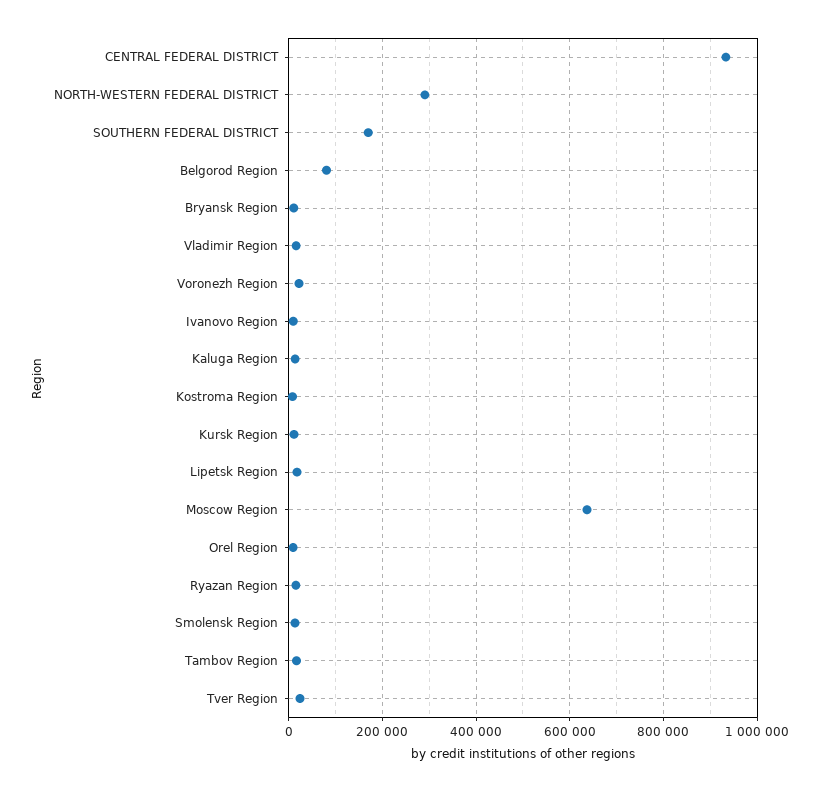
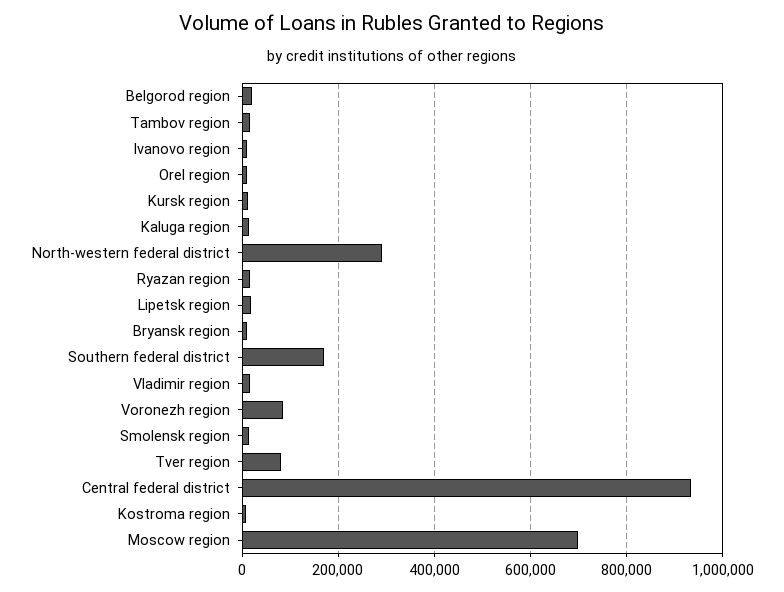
Belgorod Region: 80000 -> 20000
Voronezh Region: 20000 -> 80000
Moscow Region: 640000 -> 700000
Tver Region: 20000 -> 80000

